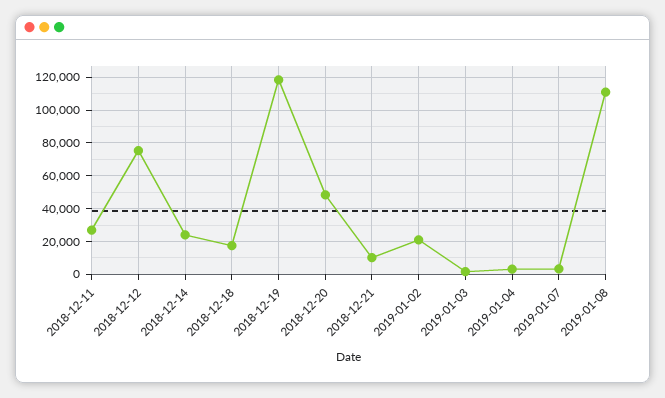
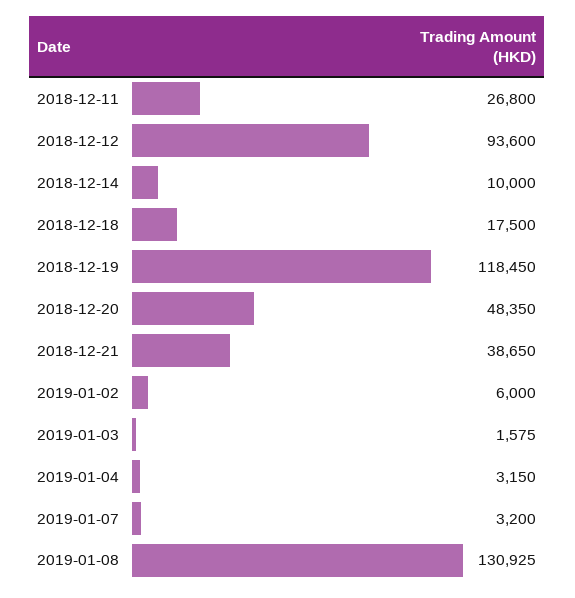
2018-12-12: 75000 -> 93600
2018-12-14: 25000 -> 10000
2018-12-21: 10000 -> 38650
2019-01-02: 20000 -> 6000
2019-01-08: 110000 -> 130925

